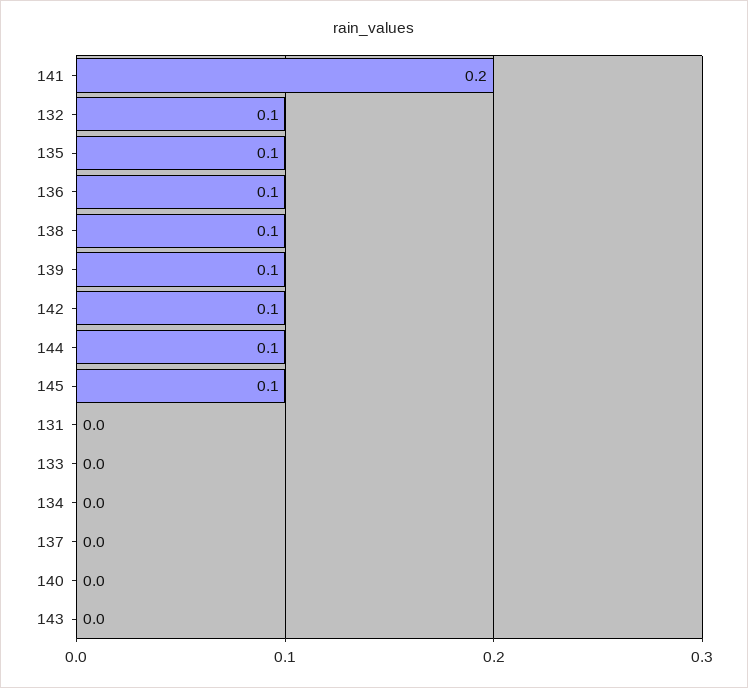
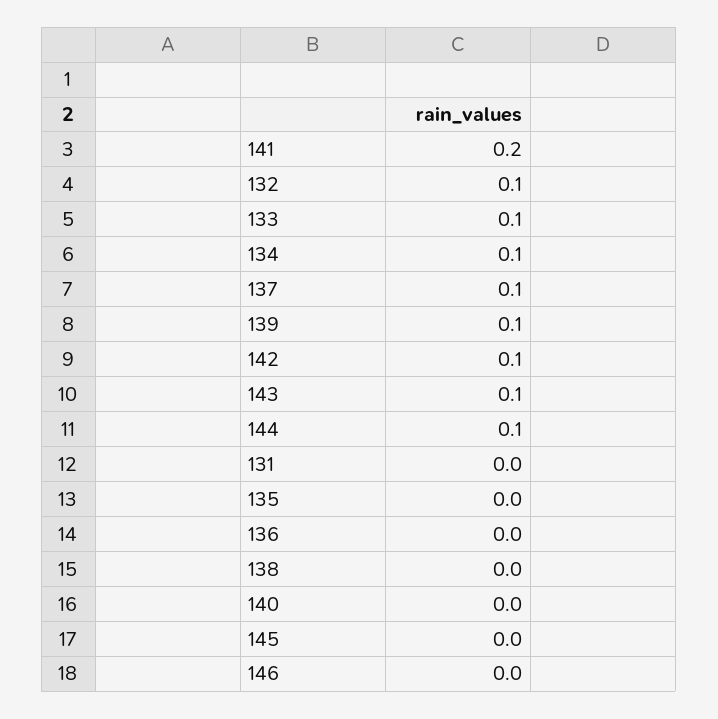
135: 0.1 -> 0
136: 0.1 -> 0
138: 0.1 -> 0
145: 0.1 -> 0
133: 0 -> 0.1
134: 0 -> 0.1
137: 0 -> 0.1
143: 0 -> 0.1
146: none -> 0

